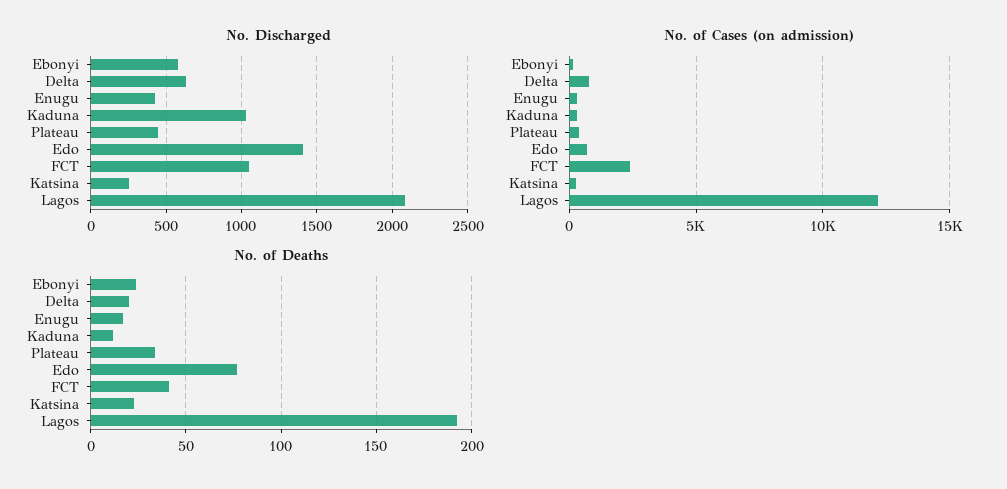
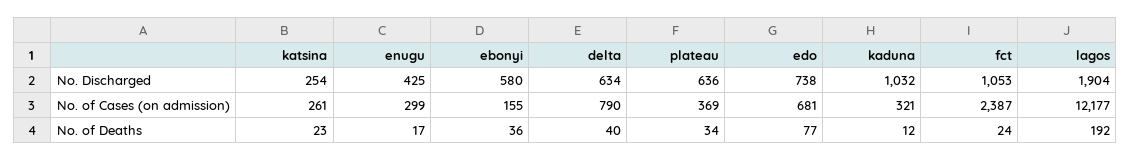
No. Discharged, Plateau: 450 -> 636
No. Discharged, Edo: 1400 -> 738
No. Discharged, Lagos: 2100 -> 1904
No. of Deaths, Ebonyi: 25 -> 36
No. of Deaths, Delta: 20 -> 40
No. of Deaths, FCT: 40 -> 24

